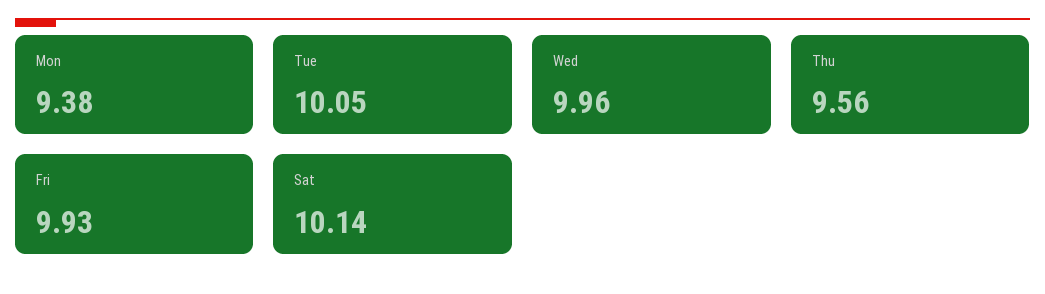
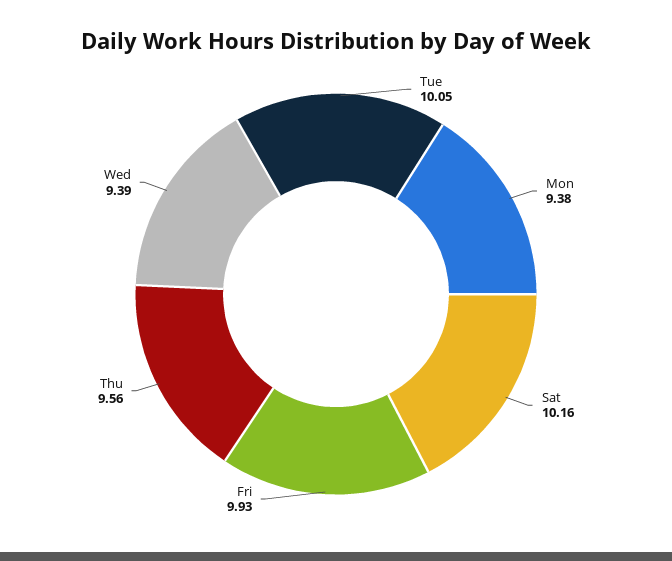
Wed: 9.96 -> 9.39
Sat: 10.14 -> 10.16

